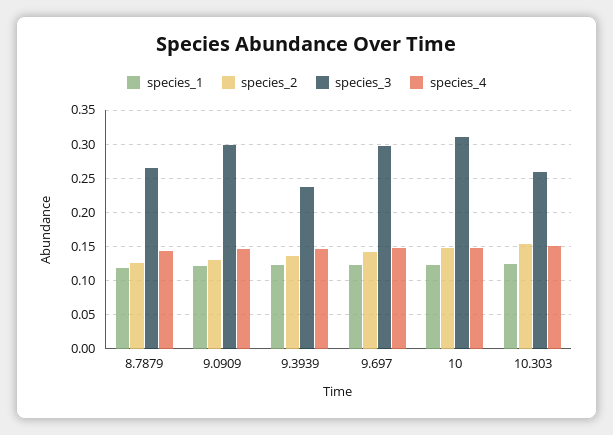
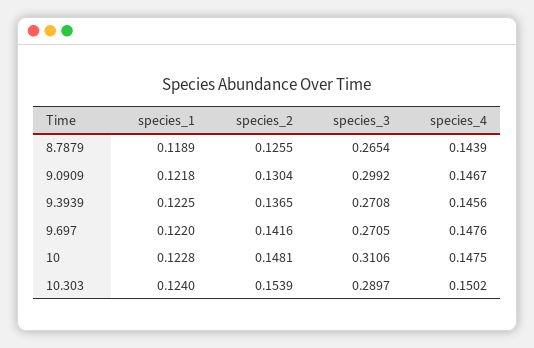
species_3, 9.3939: 0.24 -> 0.2708
species_3, 9.697: 0.3 -> 0.2705
species_3, 10.303: 0.26 -> 0.2897

